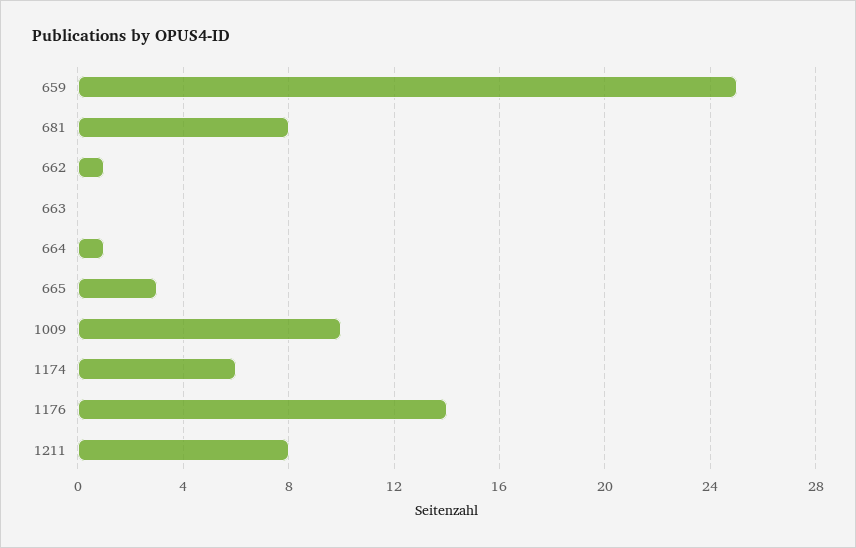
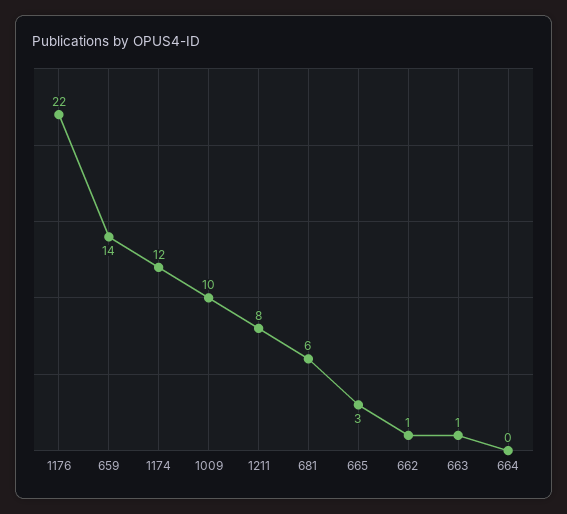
659: 25 -> 14
681: 8 -> 6
663: 0 -> 1
664: 1 -> 0
1174: 6 -> 12
1176: 14 -> 22

